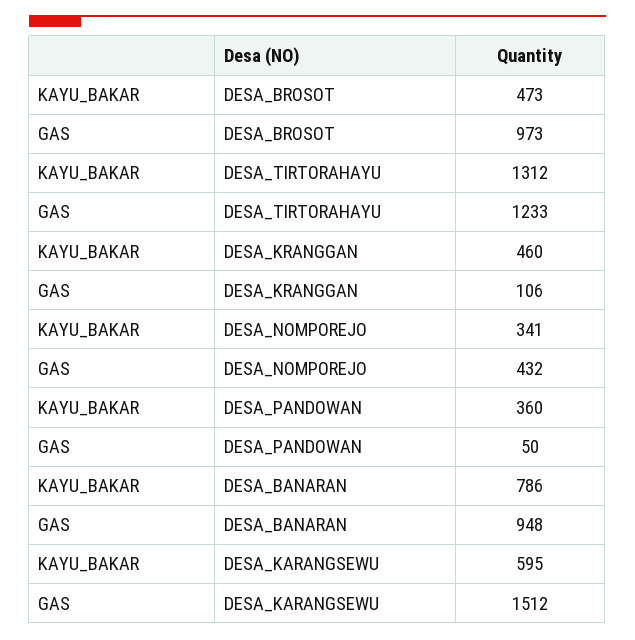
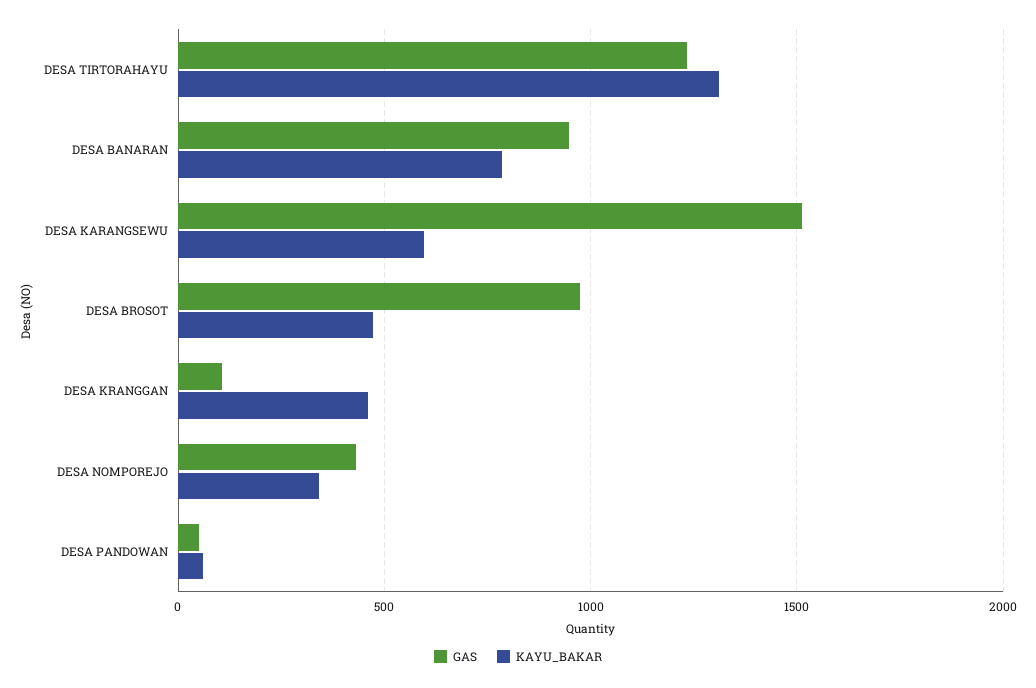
KAYU_BAKAR, DESA_PANDOWAN: 360 -> 50

